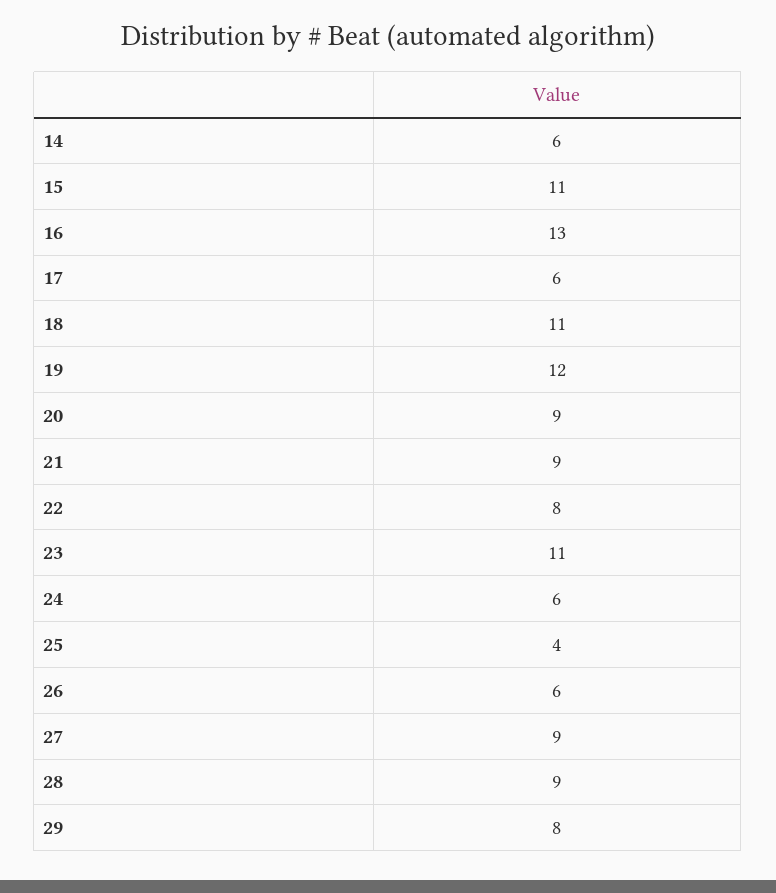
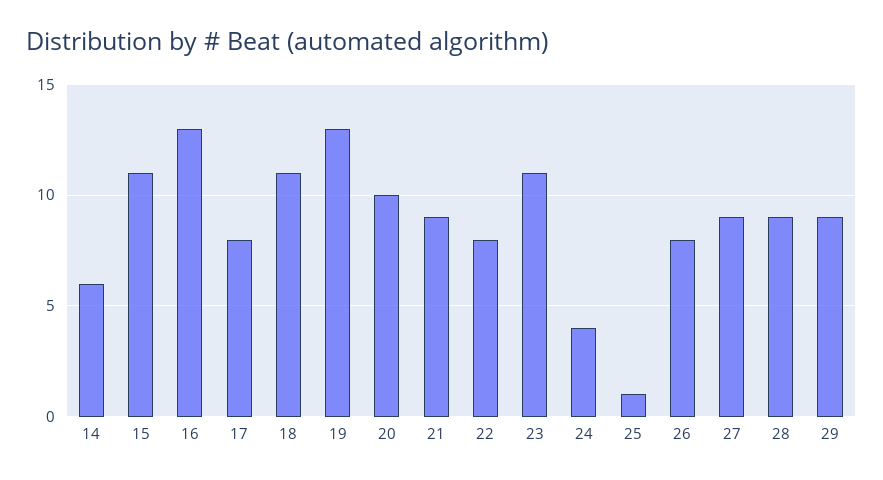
17: 6 -> 8
19: 12 -> 13
20: 9 -> 10
24: 6 -> 4
25: 4 -> 1
26: 6 -> 8
29: 8 -> 9

